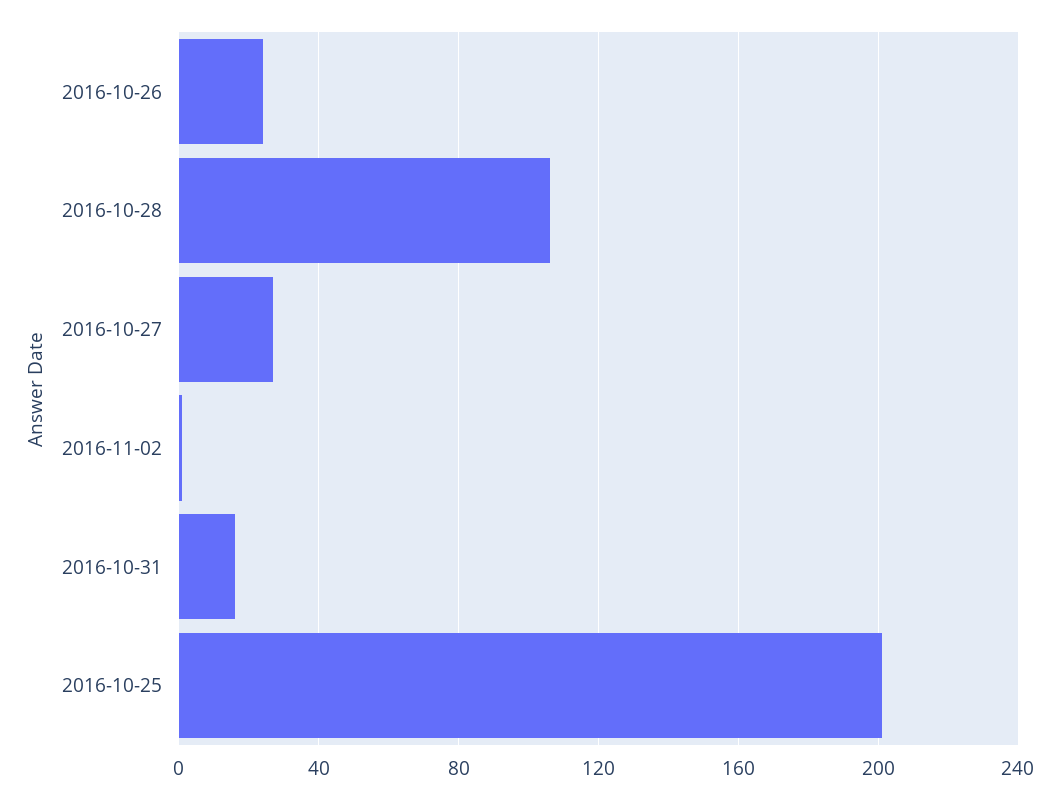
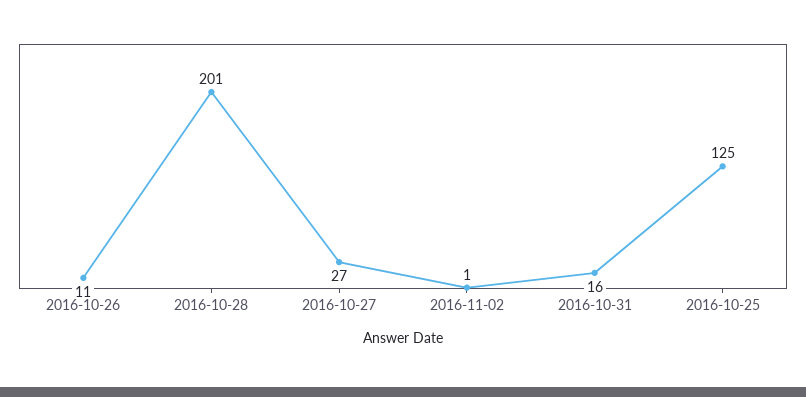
2016-10-26: 25 -> 11
2016-10-28: 105 -> 201
2016-10-25: 200 -> 125

